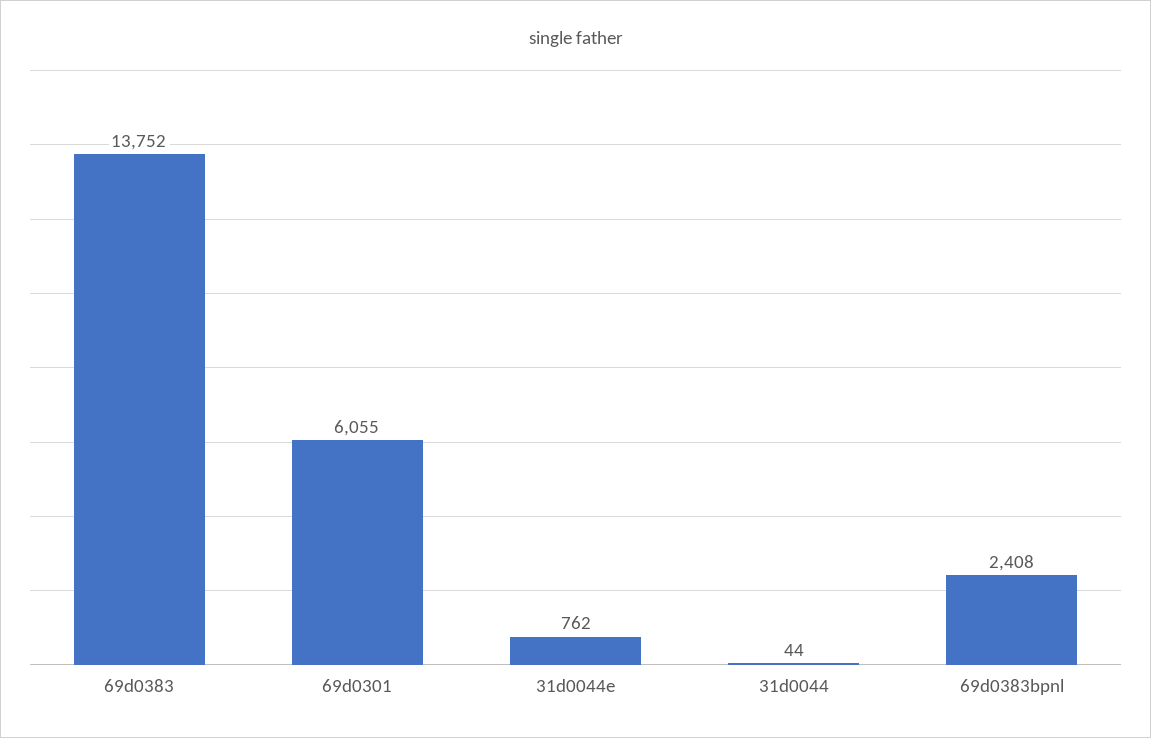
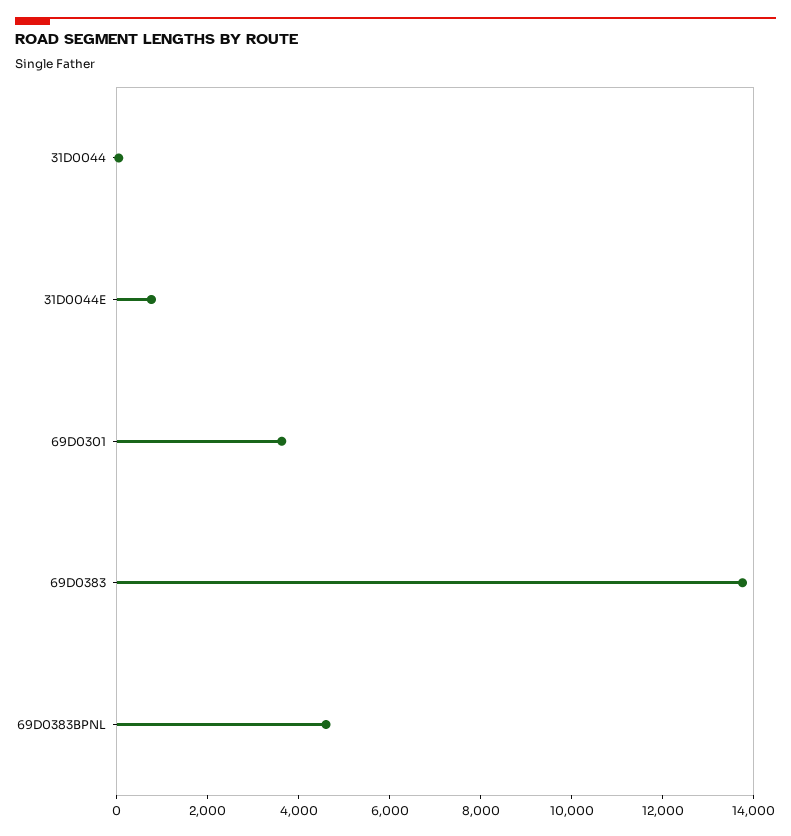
69d0301: 6055 -> 3500
69d0383bpnl: 2408 -> 4500

